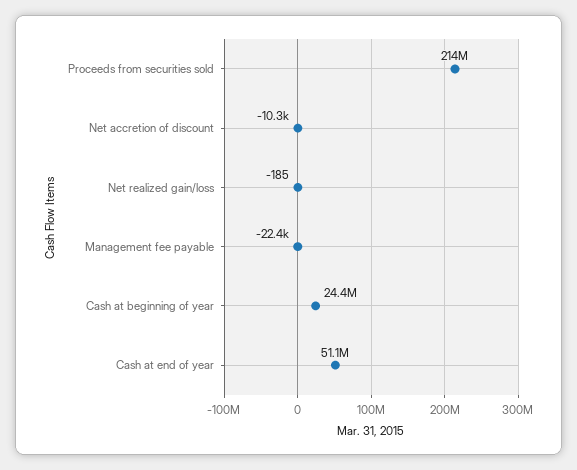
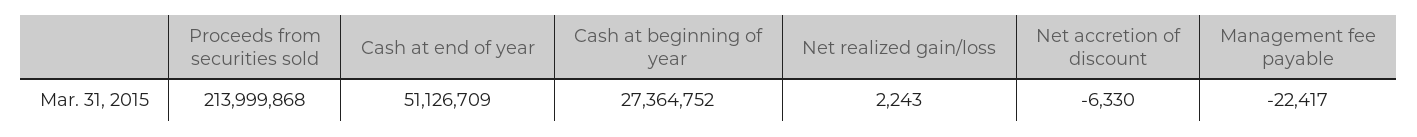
Net accretion of discount: -10300 -> -6330
Net realized gain/loss: -185 -> 2243
Cash at beginning of year: 24400000 -> 27364752

